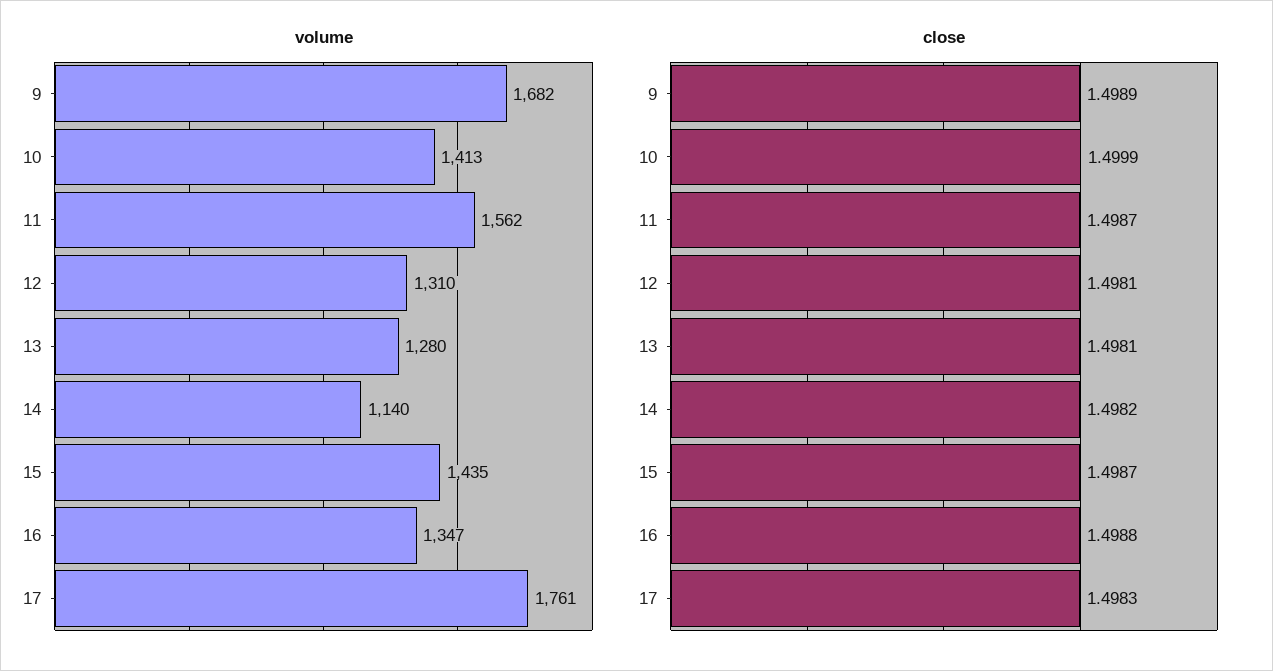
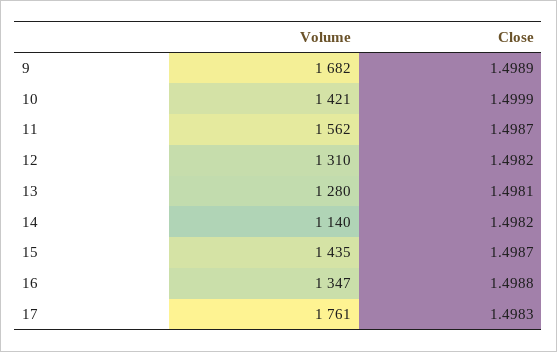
volume, 10: 1413 -> 1421
close, 12: 1.4981 -> 1.4982

